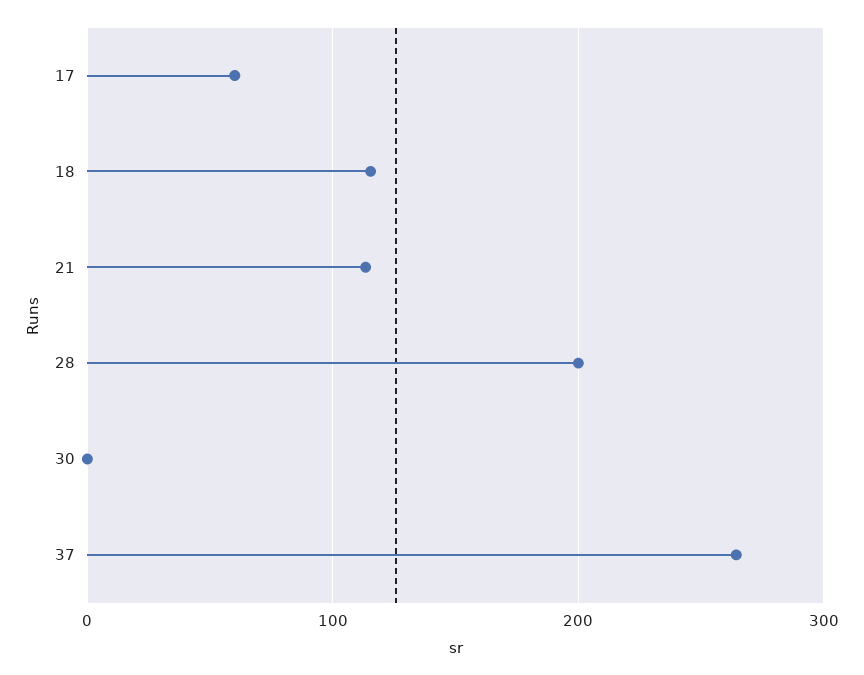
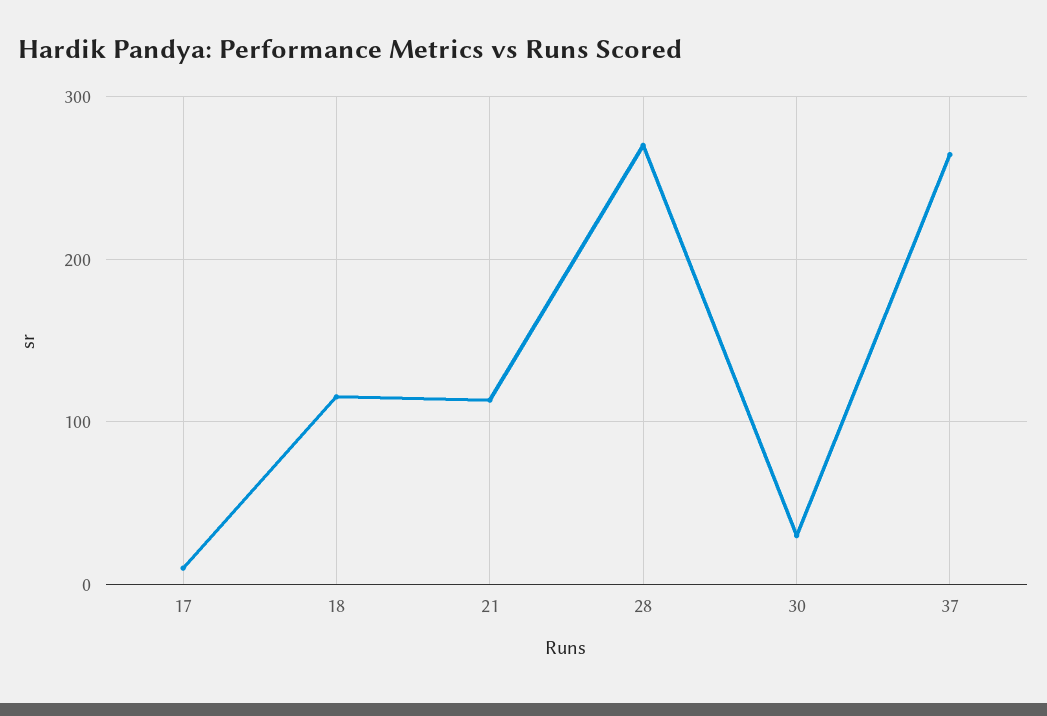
17: 60 -> 10
28: 200 -> 270
30: 0 -> 30

